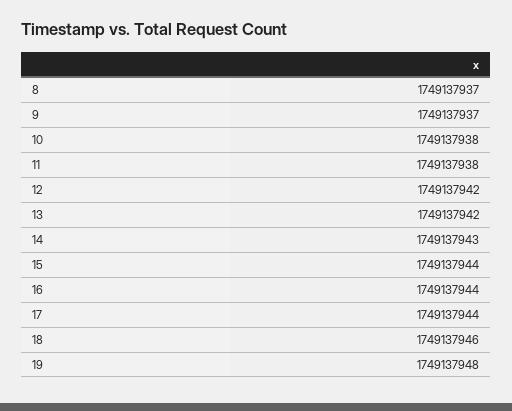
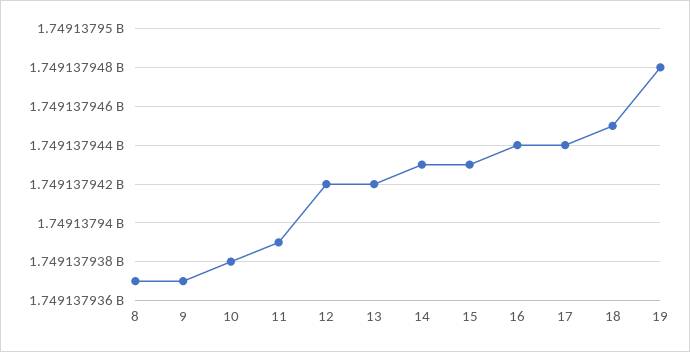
11: 1749137938 -> 1749137939
15: 1749137944 -> 1749137943
18: 1749137946 -> 1749137945

